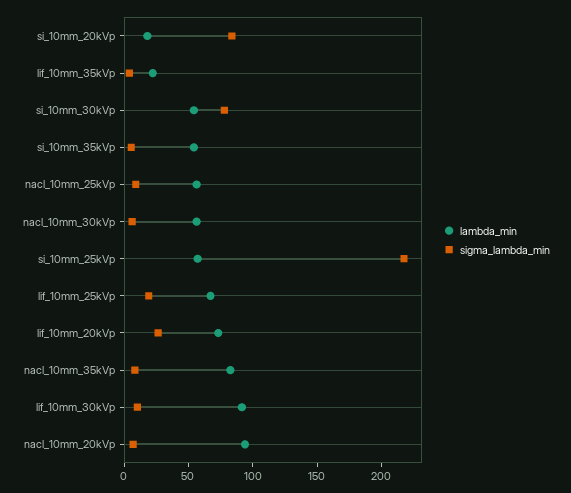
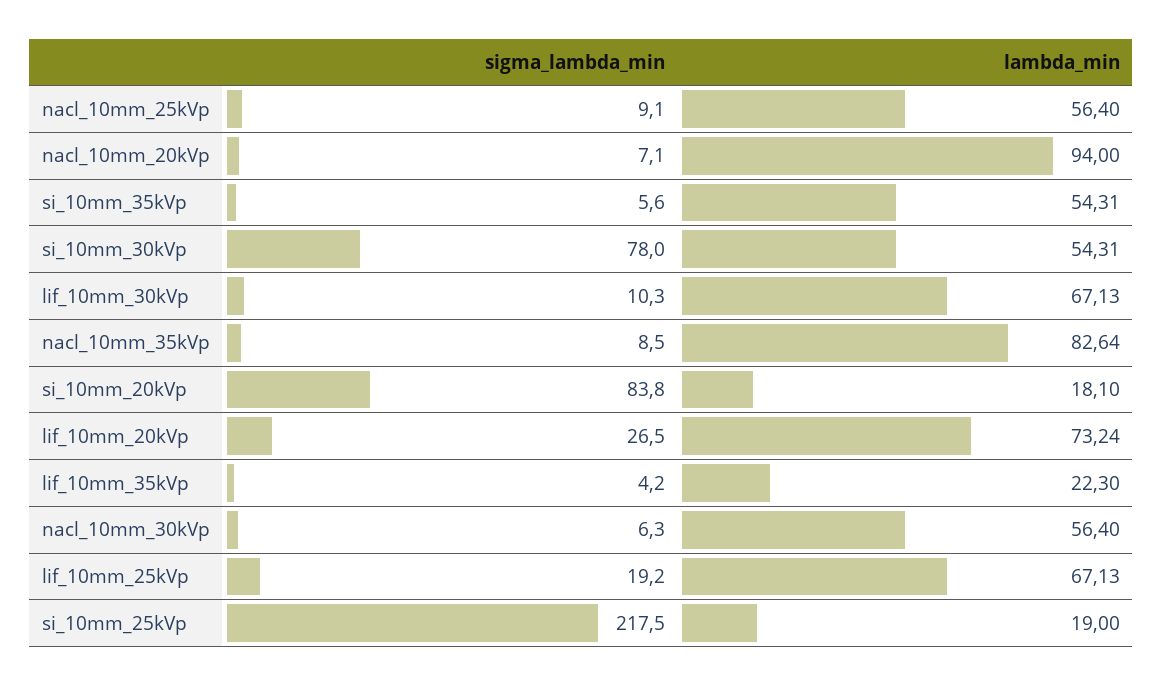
lambda_min, si_10mm_25kVp: 60 -> 19
lambda_min, lif_10mm_30kVp: 90 -> 67.13

